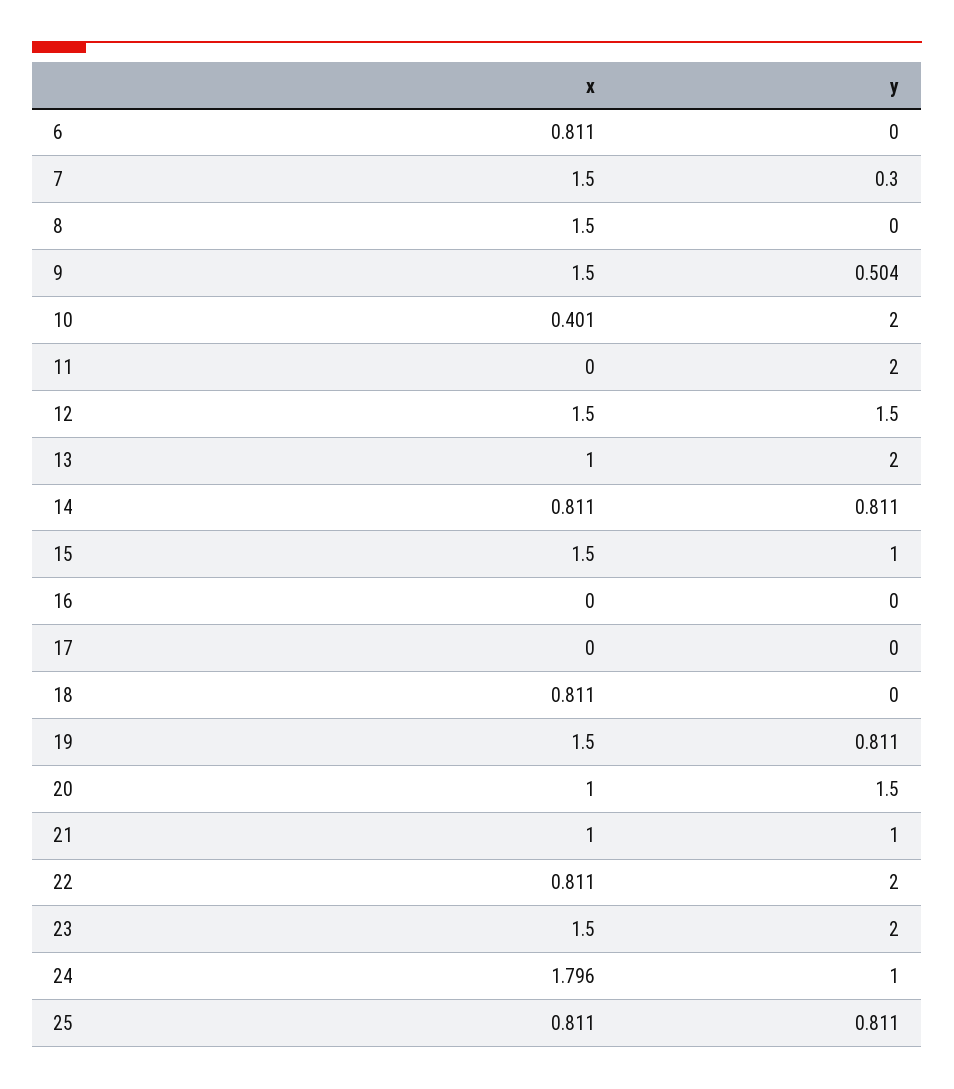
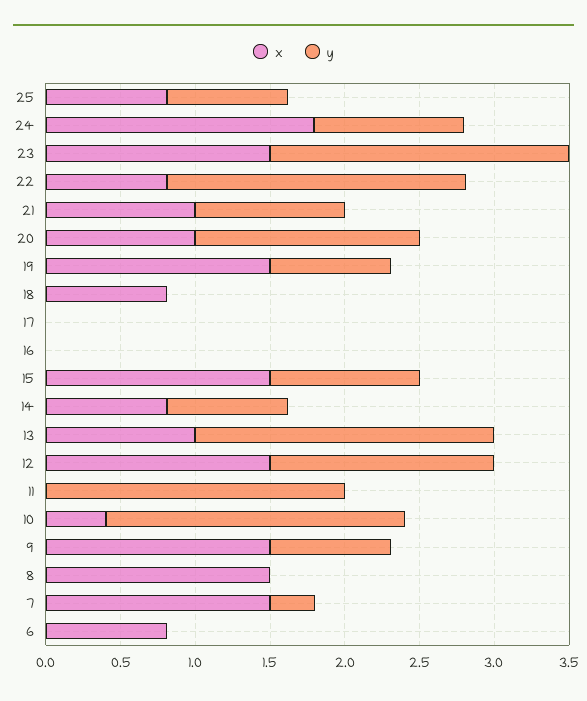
y, 9: 0.504 -> 0.8

